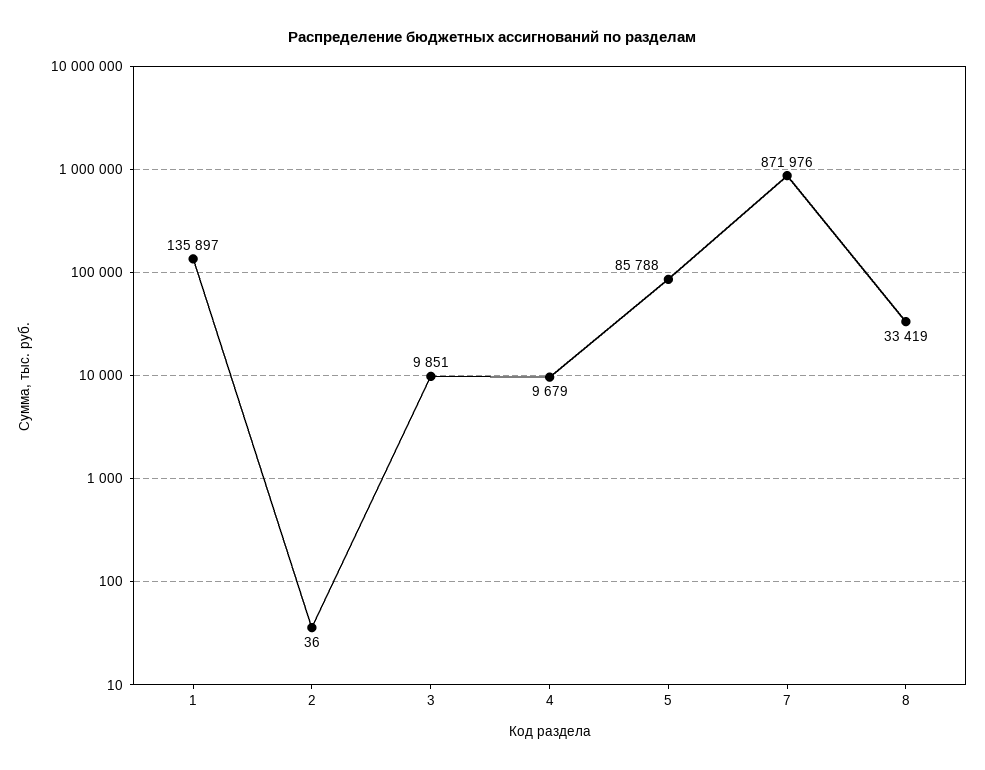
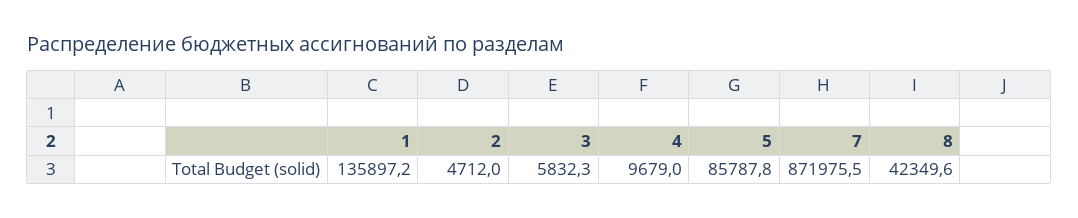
2: 36 -> 4712
3: 9851 -> 5832.3
8: 33419 -> 42349.6

